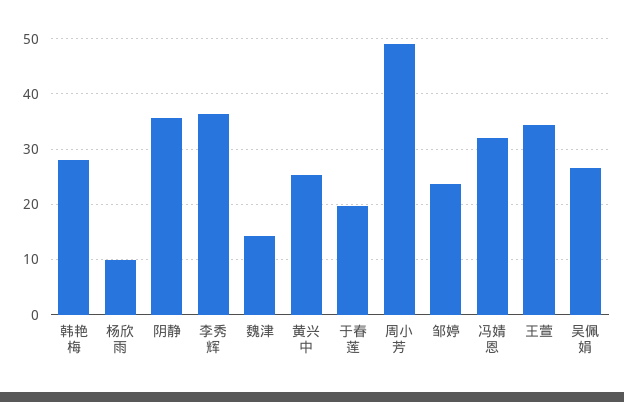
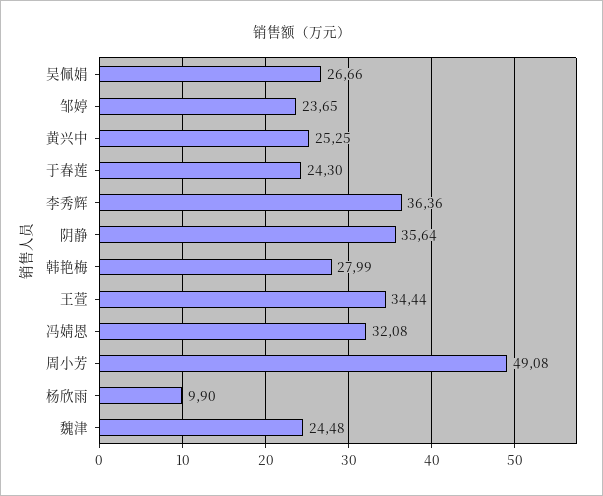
魏津: 14 -> 24.48
于春莲: 20 -> 24.3

